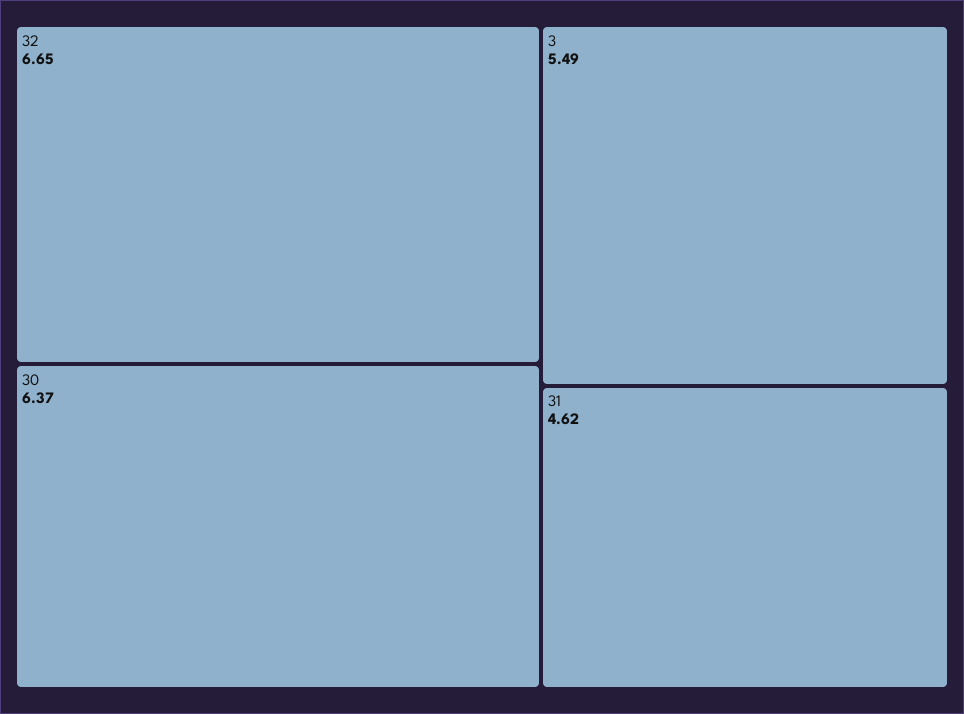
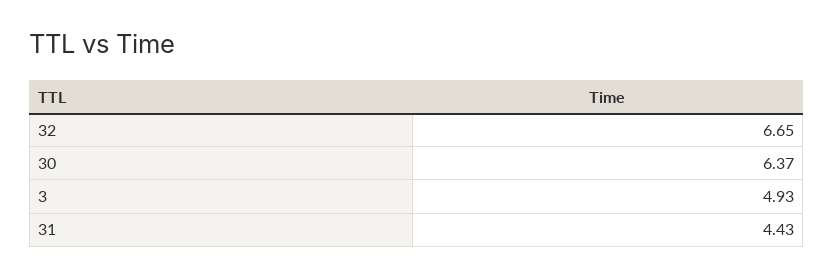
3: 5.49 -> 4.93
31: 4.62 -> 4.43

